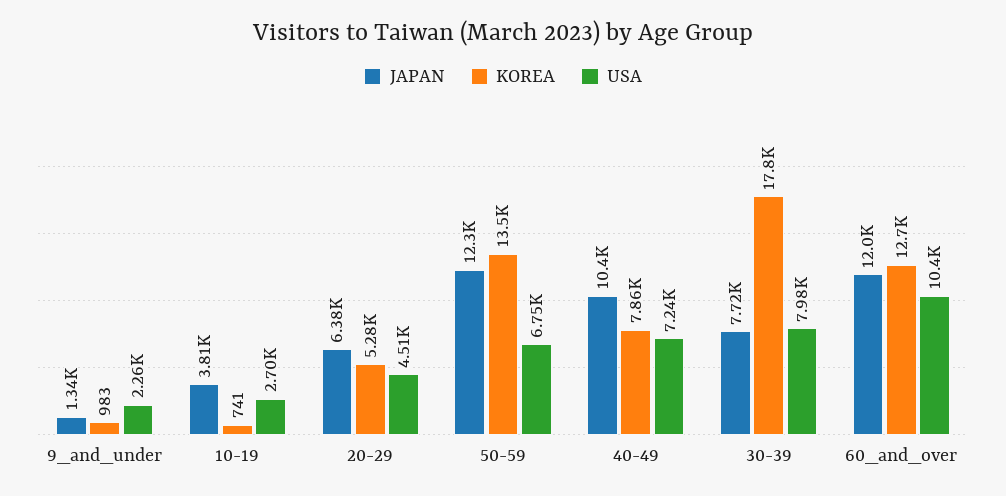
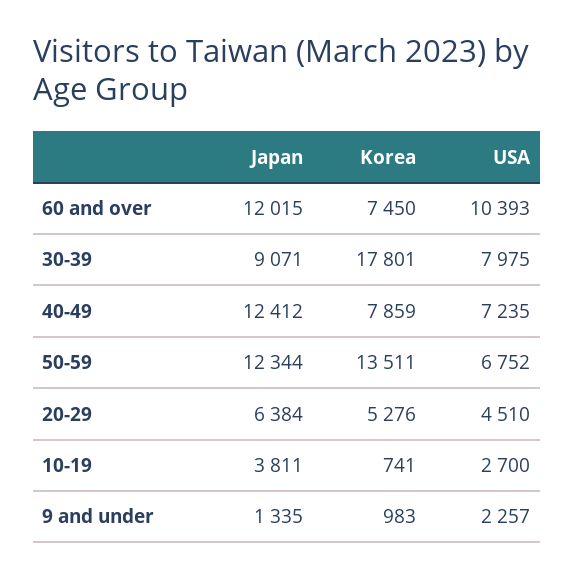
JAPAN, 40-49: 10400 -> 12412
JAPAN, 30-39: 7720 -> 9071
KOREA, 60_and_over: 12700 -> 7450

